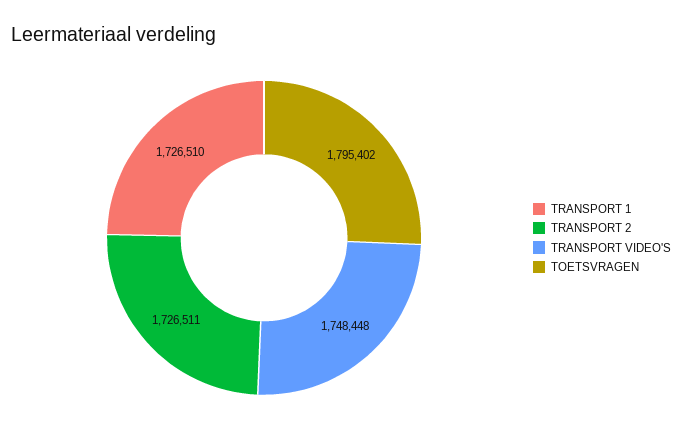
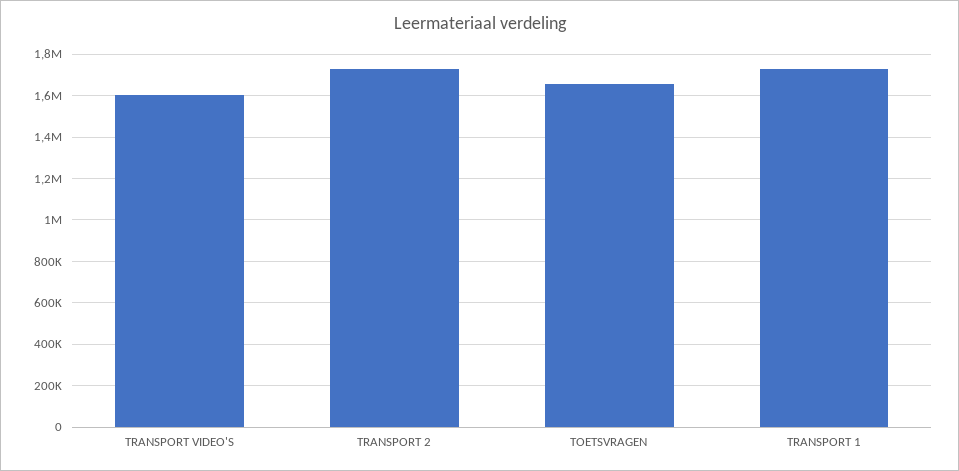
TRANSPORT VIDEO'S: 1748448 -> 1600000
TOETSVRAGEN: 1795402 -> 1650000

